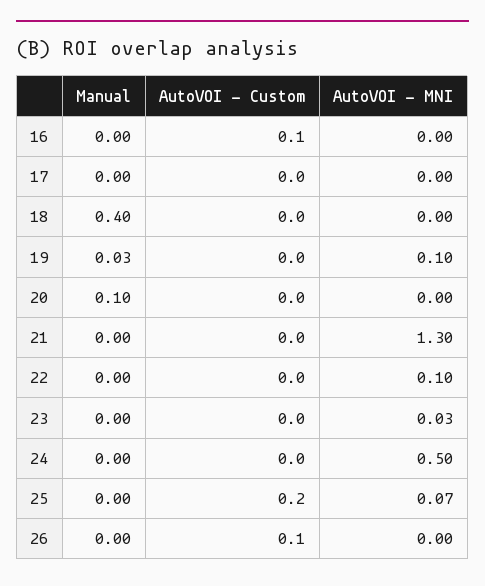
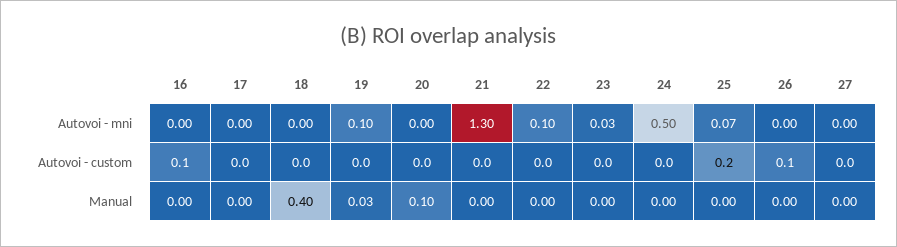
AutoVOI - MNI, 27: none -> 0
AutoVOI - Custom, 27: none -> 0
Manual, 27: none -> 0

